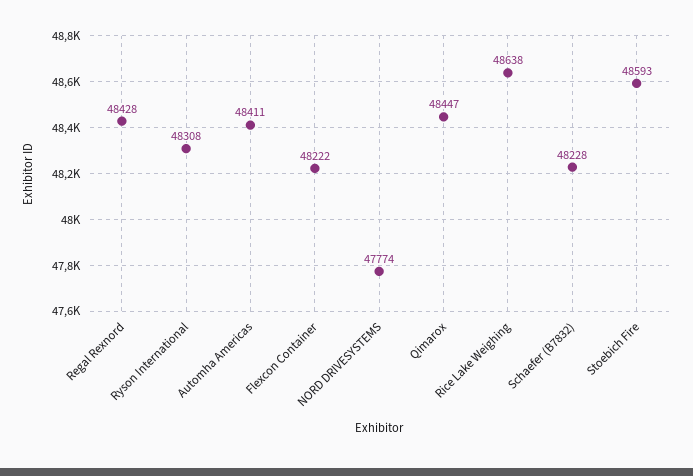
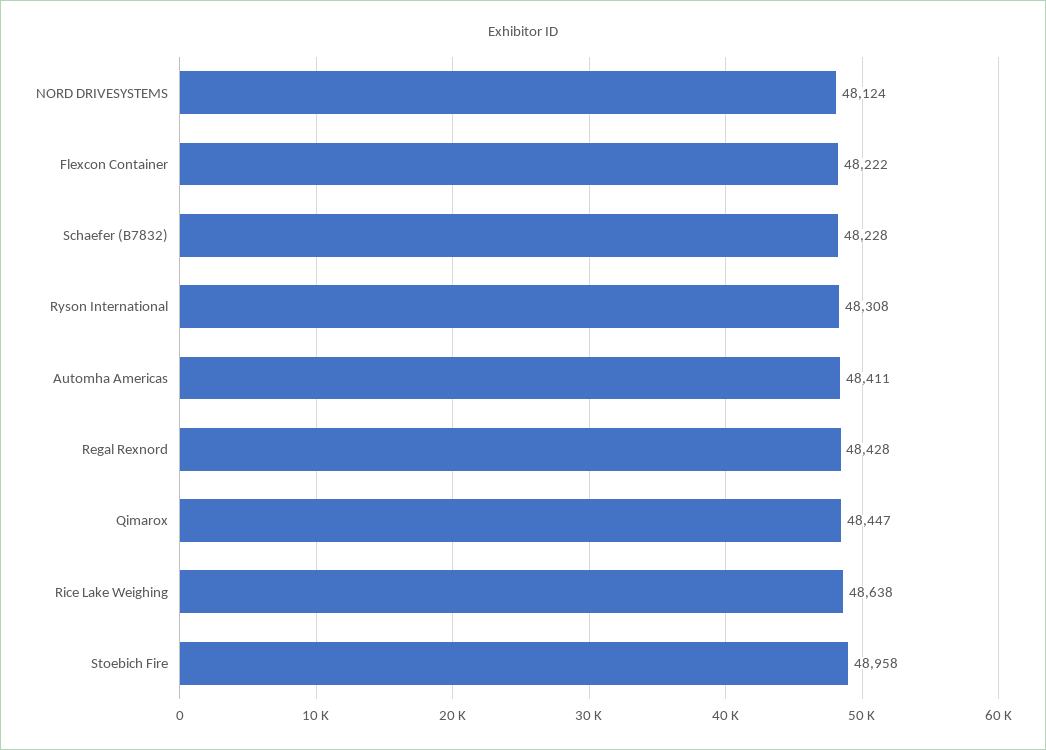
NORD DRIVESYSTEMS: 47774 -> 48124
Stoebich Fire: 48593 -> 48958

